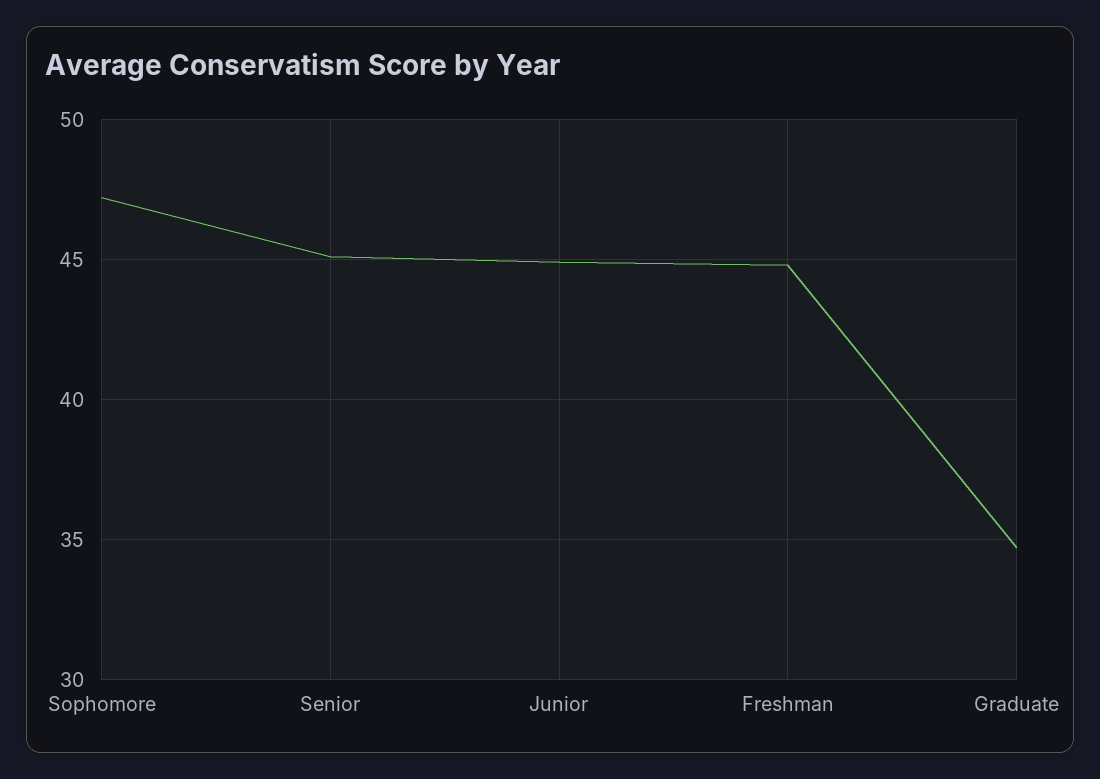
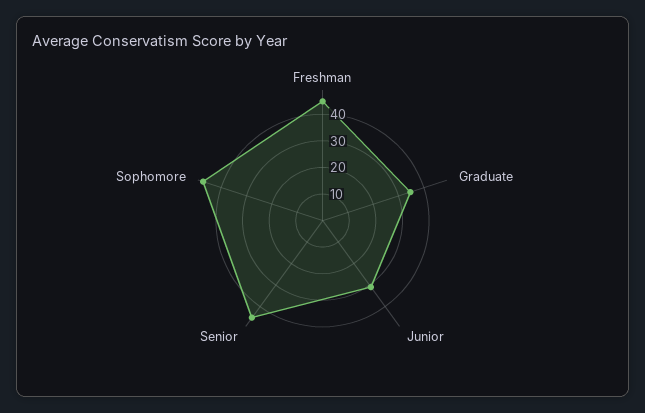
Junior: 45 -> 30

